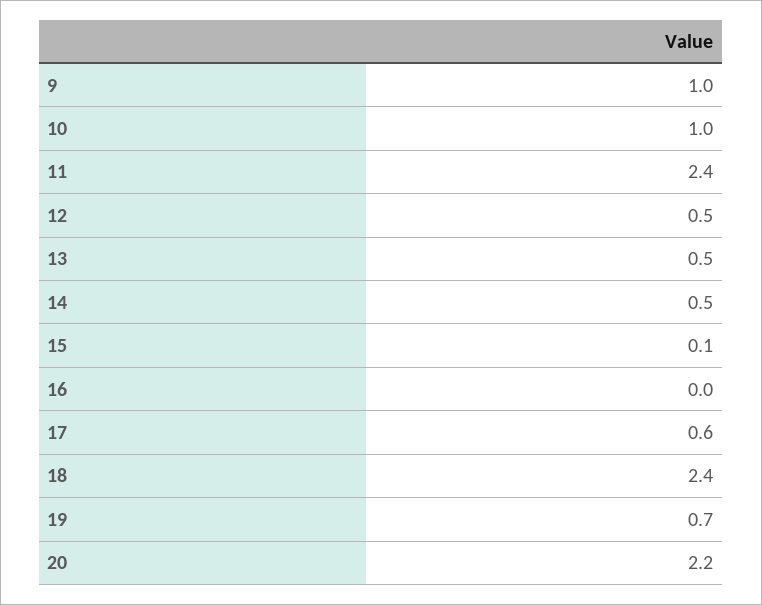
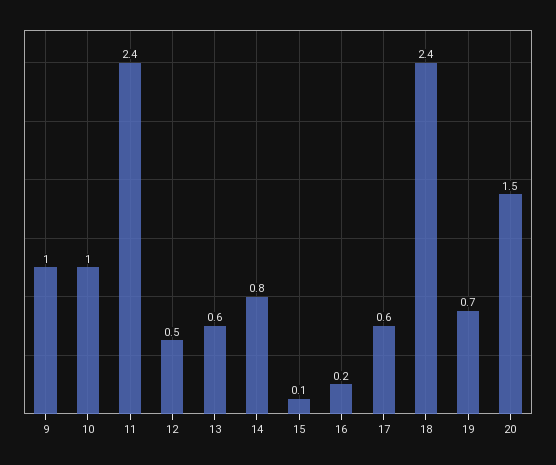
13: 0.5 -> 0.6
14: 0.5 -> 0.8
16: 0 -> 0.2
20: 2.2 -> 1.5

